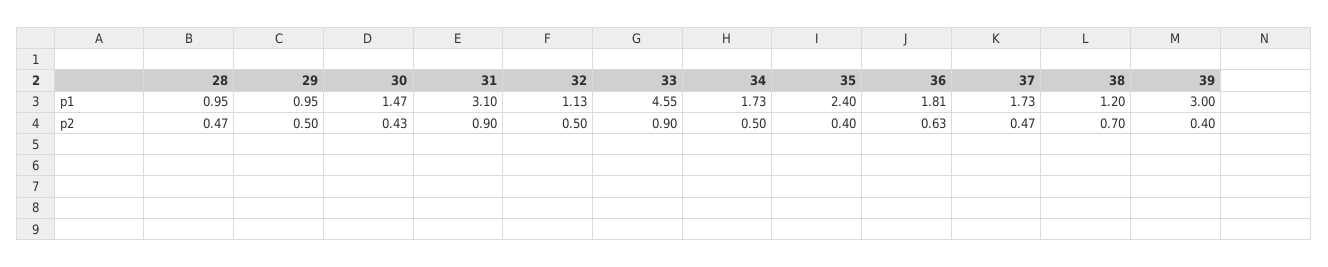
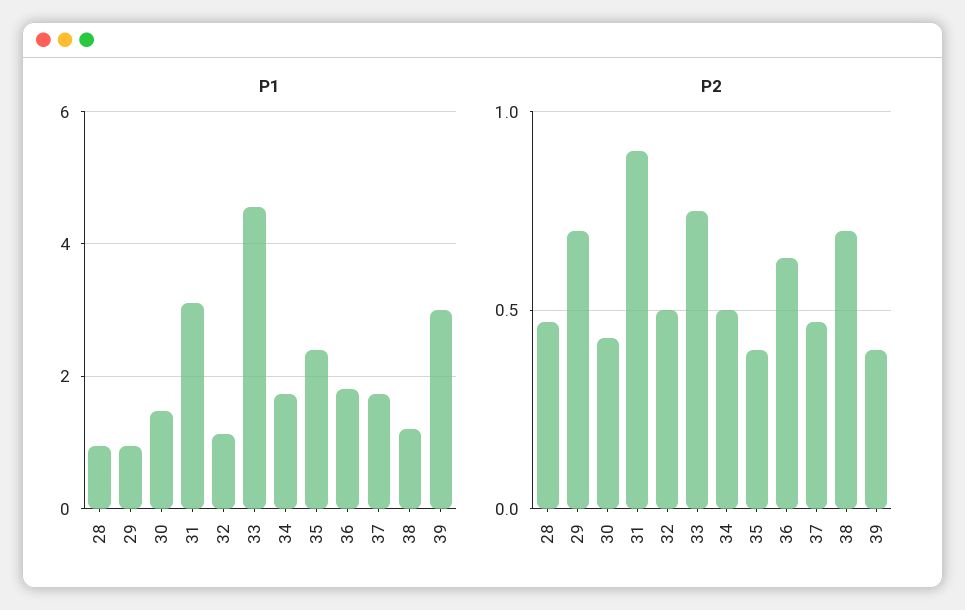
p2, 29: 0.5 -> 0.7
p2, 33: 0.9 -> 0.75

